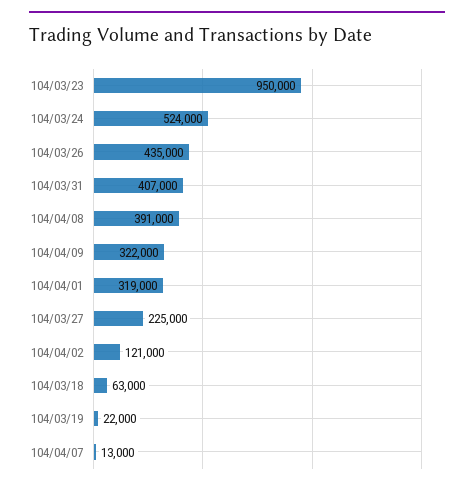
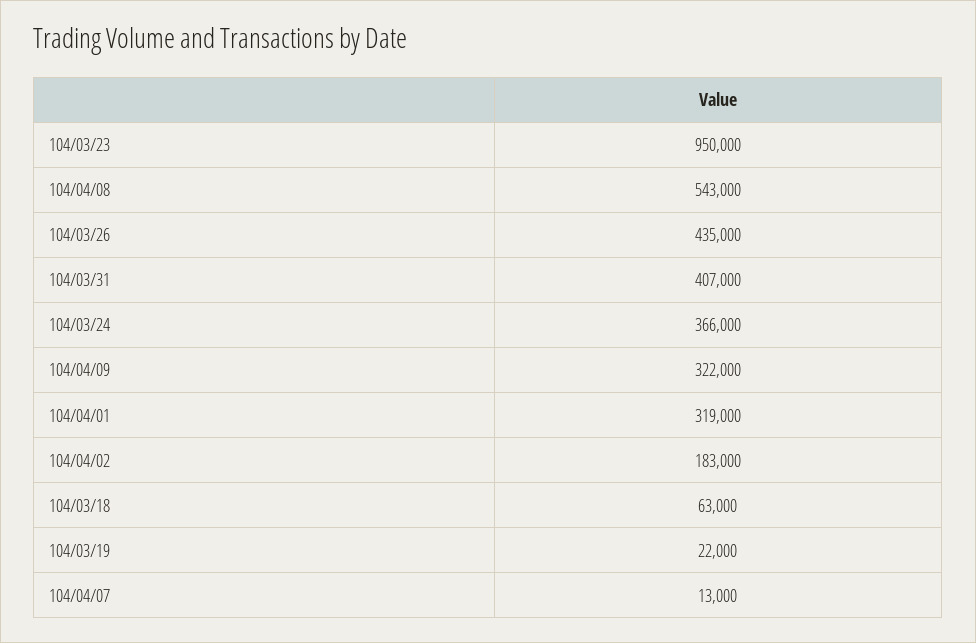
104/03/24: 524000 -> 366000
104/04/08: 391000 -> 543000
104/03/27: 225000 -> none
104/04/02: 121000 -> 183000

